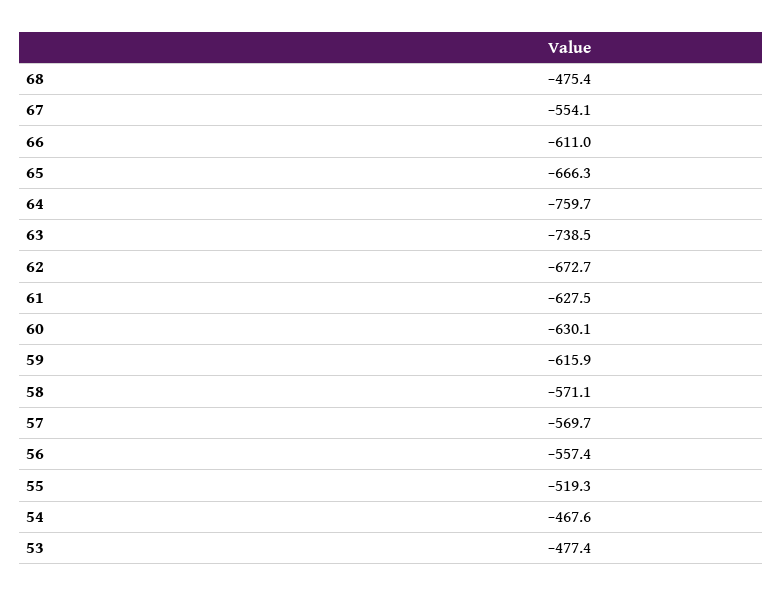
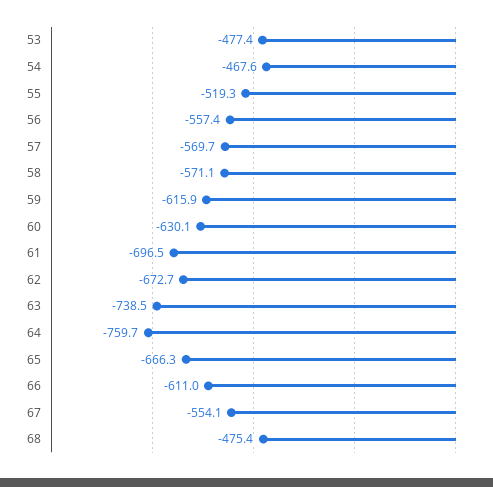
61: -627.5 -> -696.5

